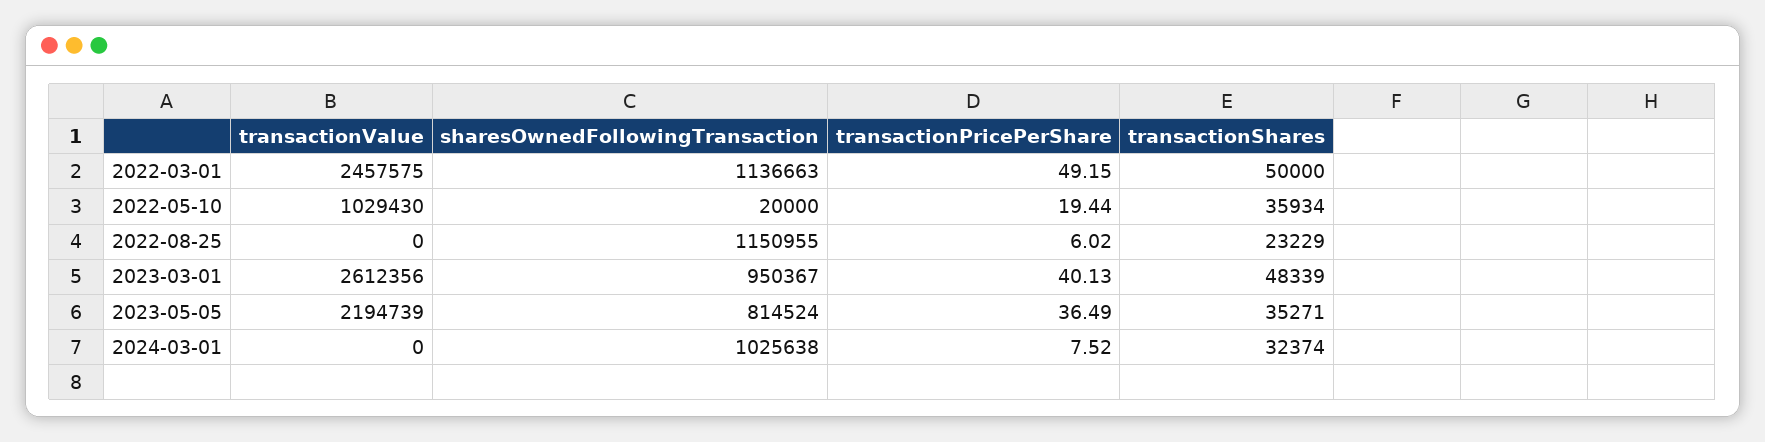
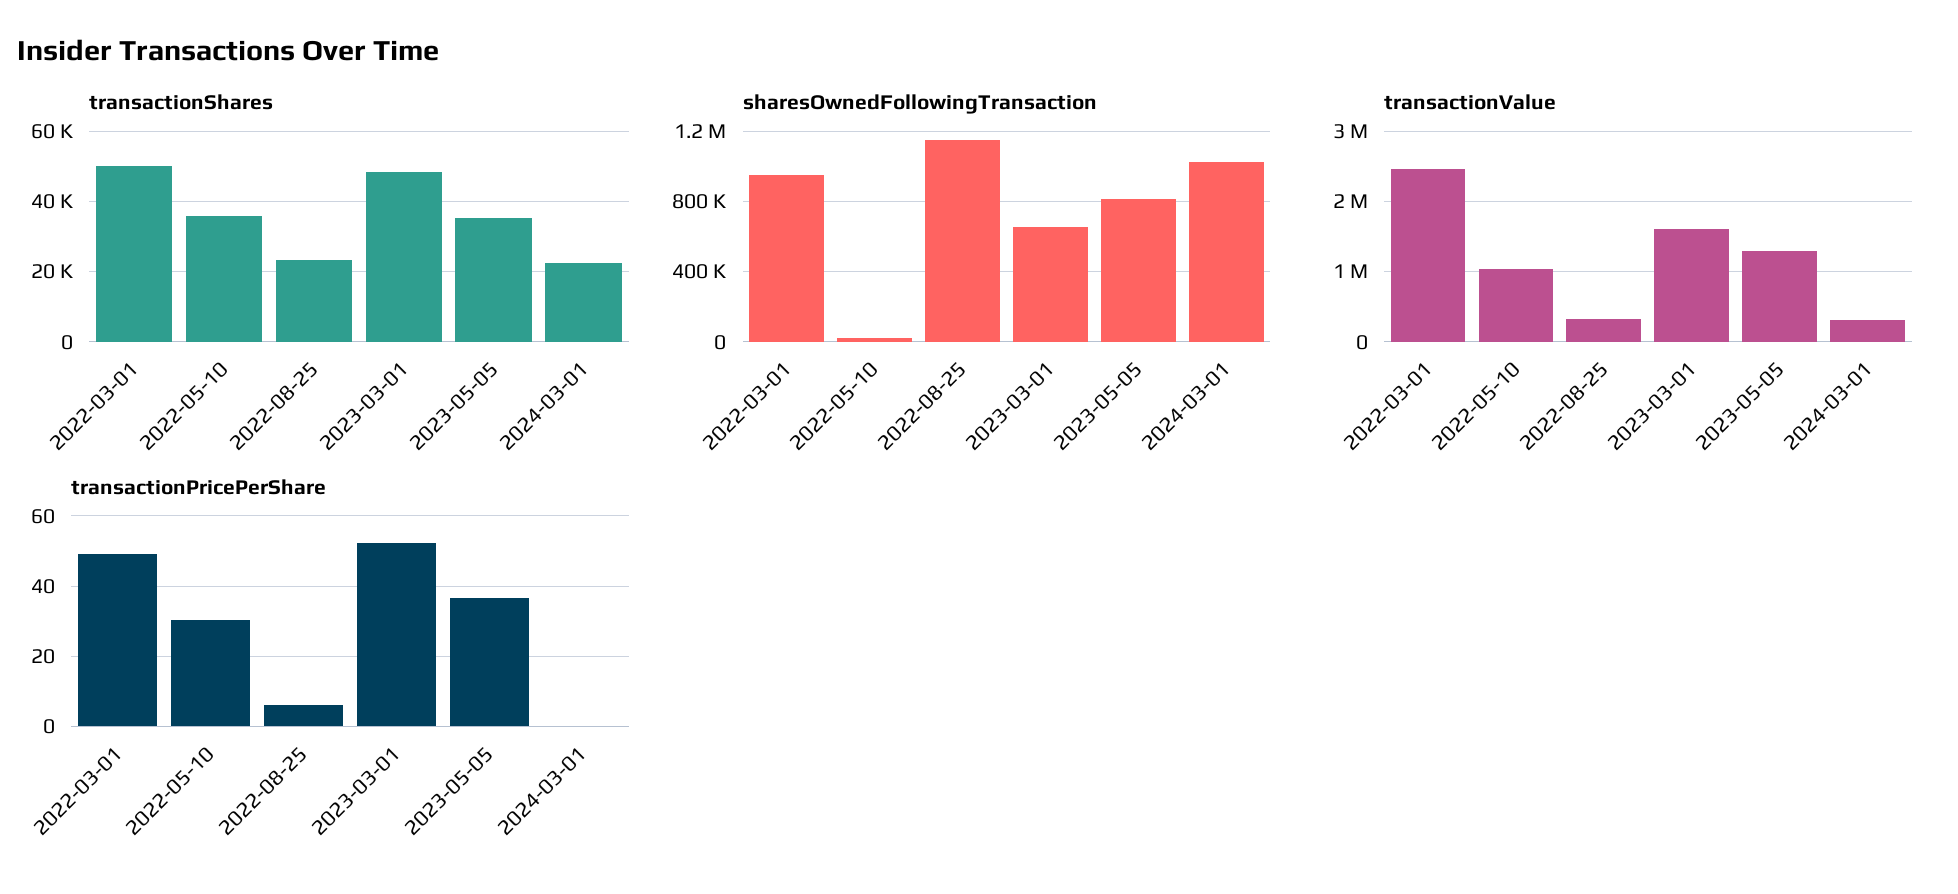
sharesOwnedFollowingTransaction, 2022-03-01: 1136663 -> 950000
transactionPricePerShare, 2022-05-10: 19.44 -> 30
transactionValue, 2022-08-25: 0 -> 300000
transactionValue, 2023-03-01: 2612356 -> 1600000
sharesOwnedFollowingTransaction, 2023-03-01: 950367 -> 650000
transactionPricePerShare, 2023-03-01: 40.13 -> 52
transactionValue, 2023-05-05: 2194739 -> 1300000
transactionValue, 2024-03-01: 0 -> 300000
transactionPricePerShare, 2024-03-01: 7.52 -> 0
transactionShares, 2024-03-01: 32374 -> 22000

